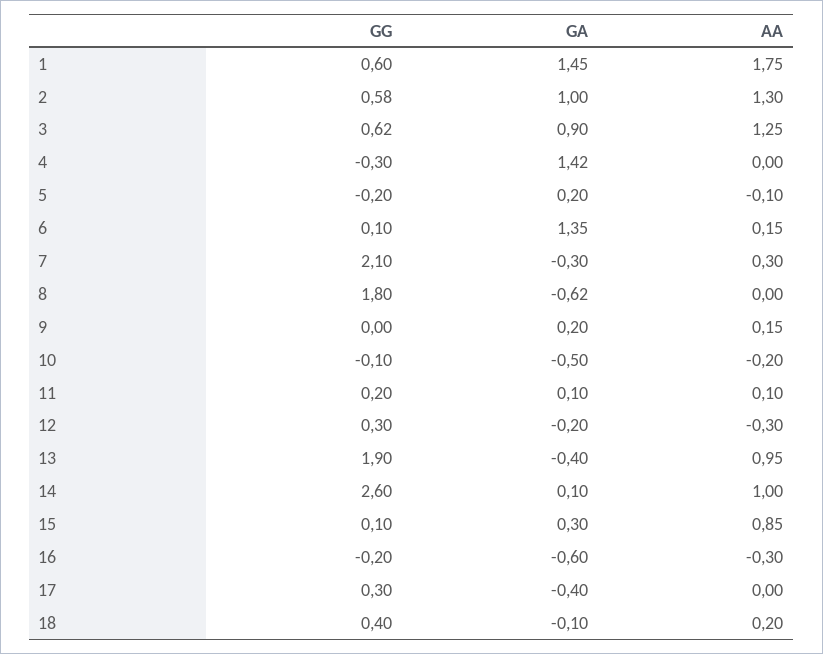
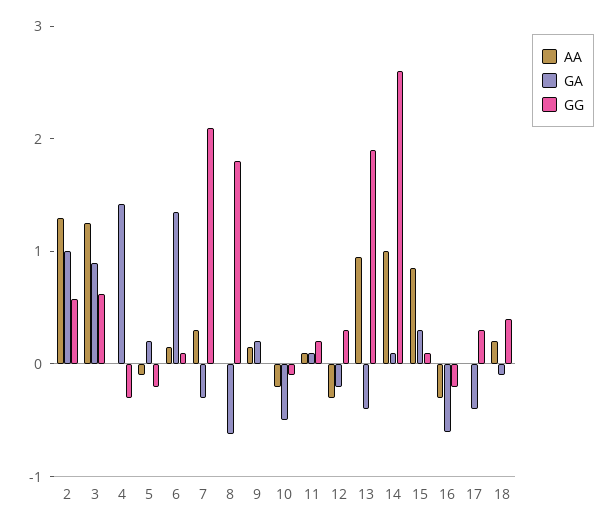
GG, 1: 0.6 -> none
GA, 1: 1.45 -> none
AA, 1: 1.75 -> none

